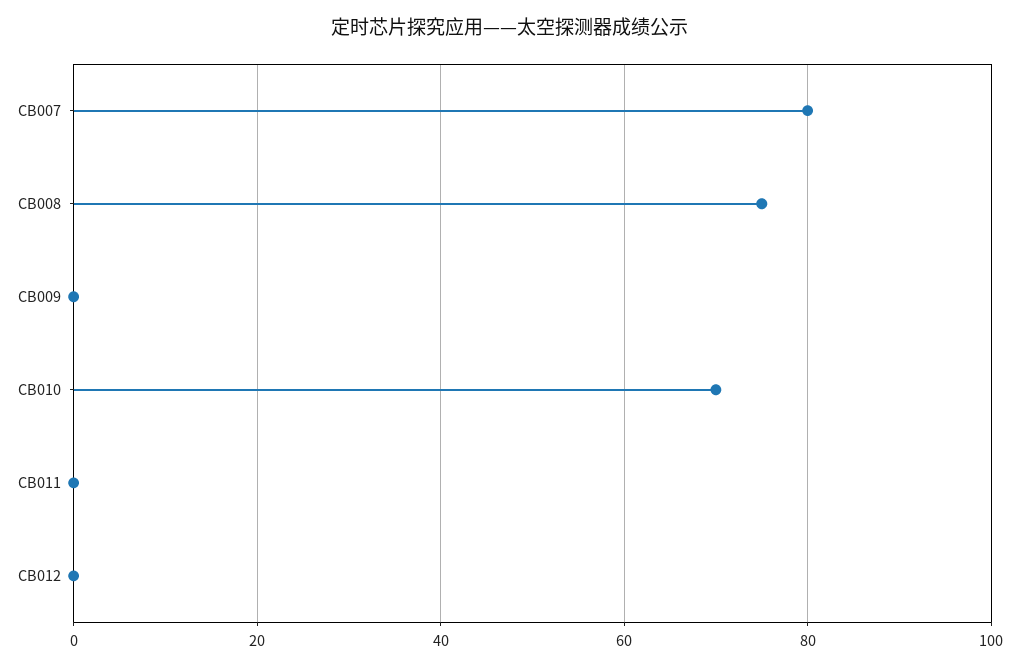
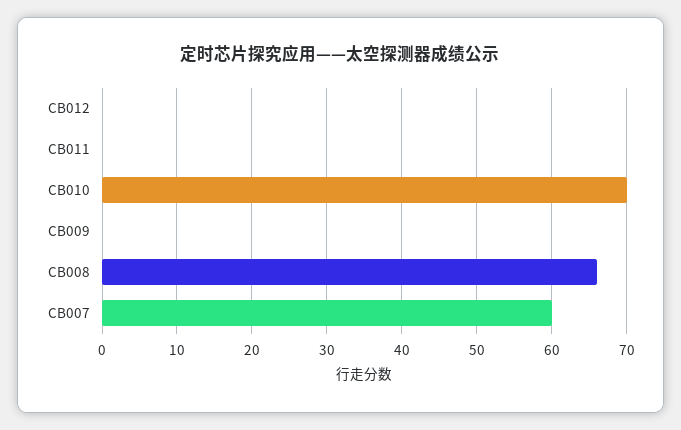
CB007: 80 -> 60
CB008: 75 -> 66

